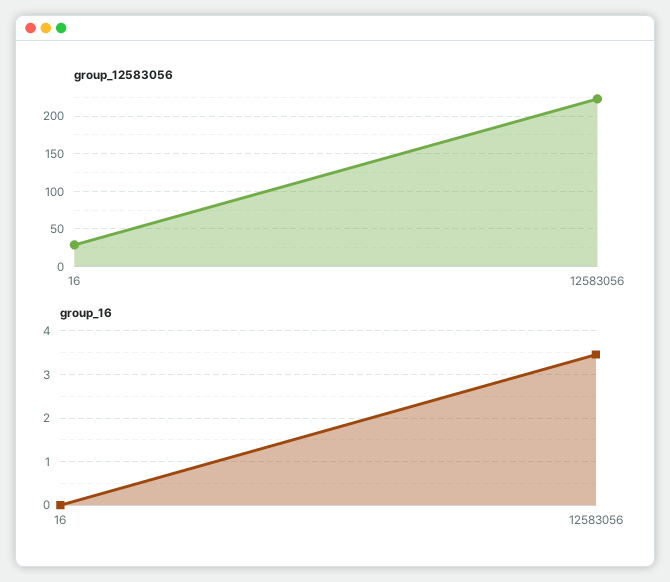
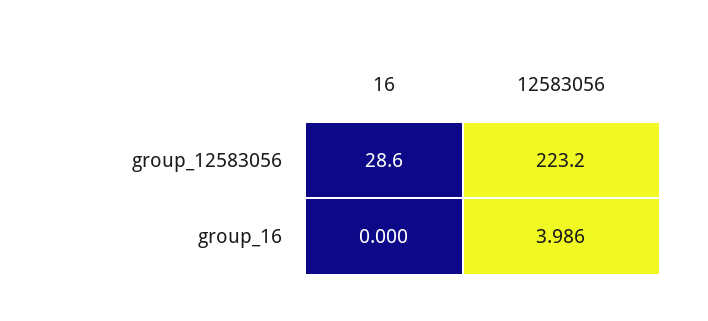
group_16, 12583056: 3.4 -> 3.986

